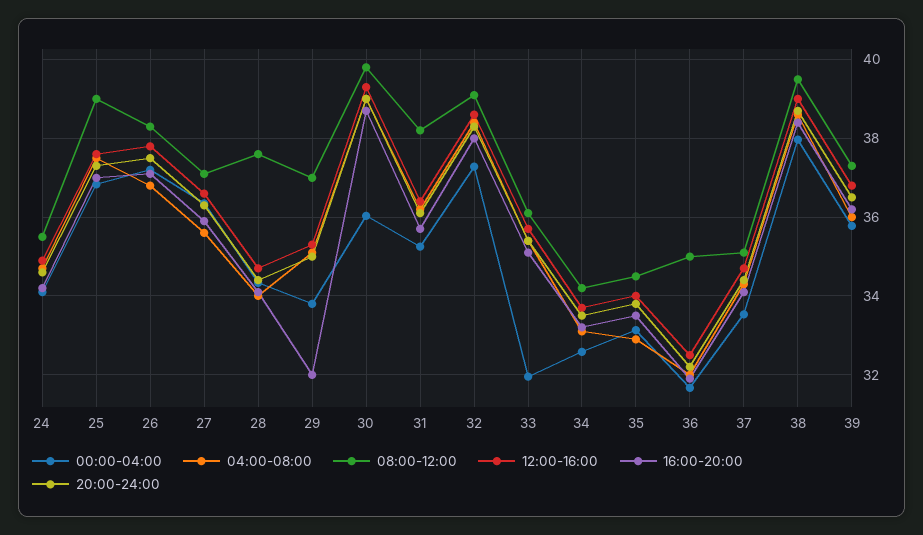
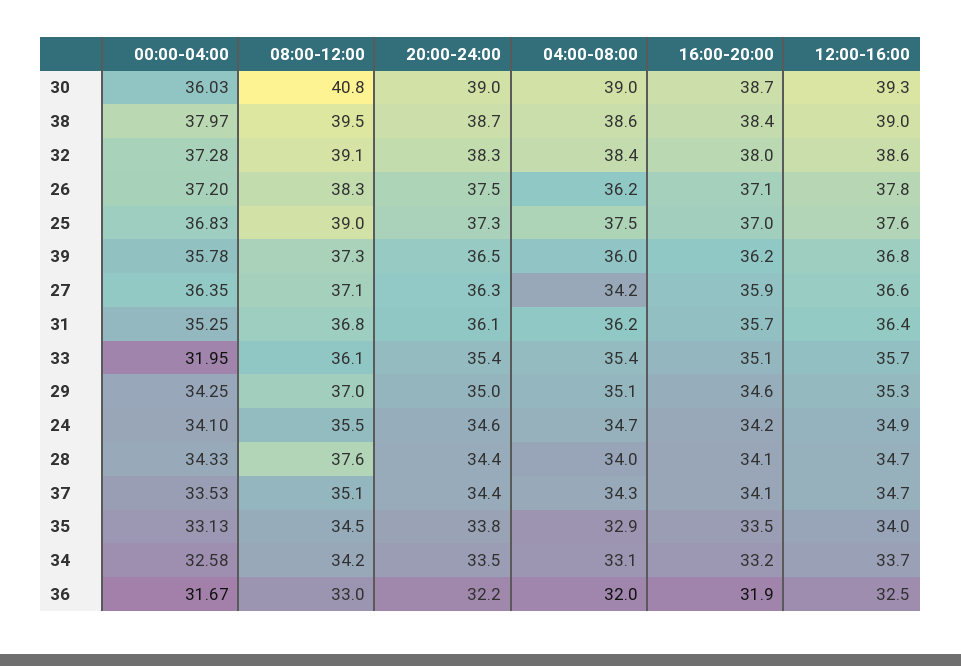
04:00-08:00, 26: 36.8 -> 36.2
04:00-08:00, 27: 35.6 -> 34.2
00:00-04:00, 29: 33.8 -> 34.25
16:00-20:00, 29: 32 -> 34.6
08:00-12:00, 30: 39.8 -> 40.8
08:00-12:00, 31: 38.2 -> 36.8
08:00-12:00, 36: 35 -> 33

